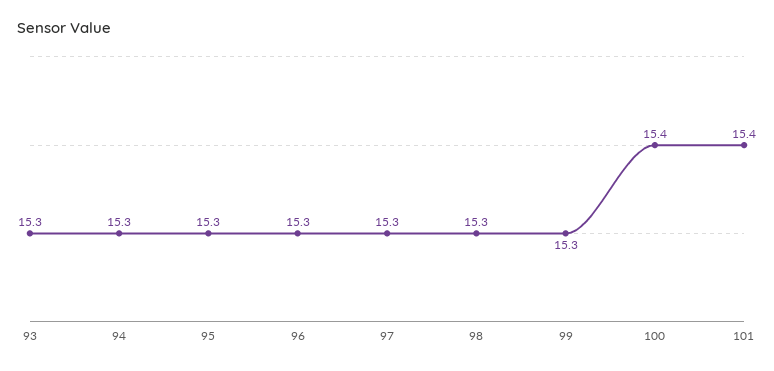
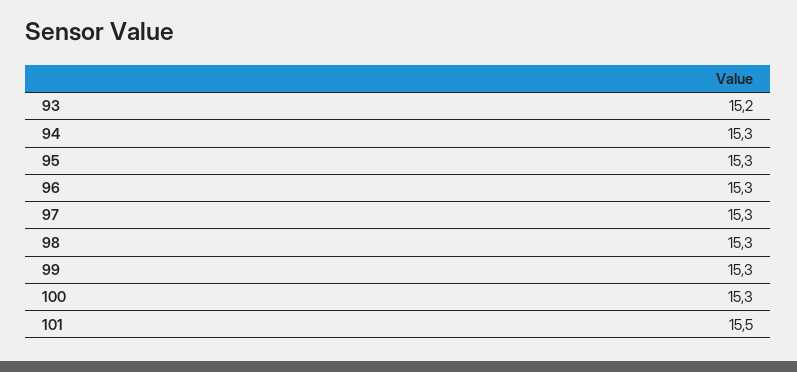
93: 15.3 -> 15.2
100: 15.4 -> 15.3
101: 15.4 -> 15.5

